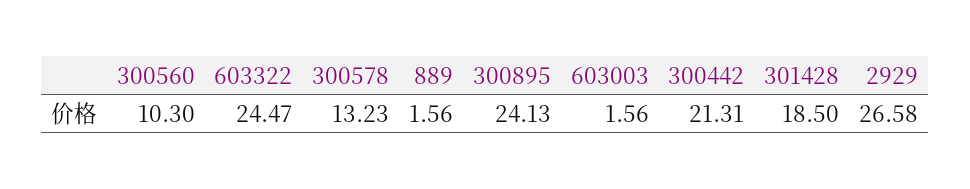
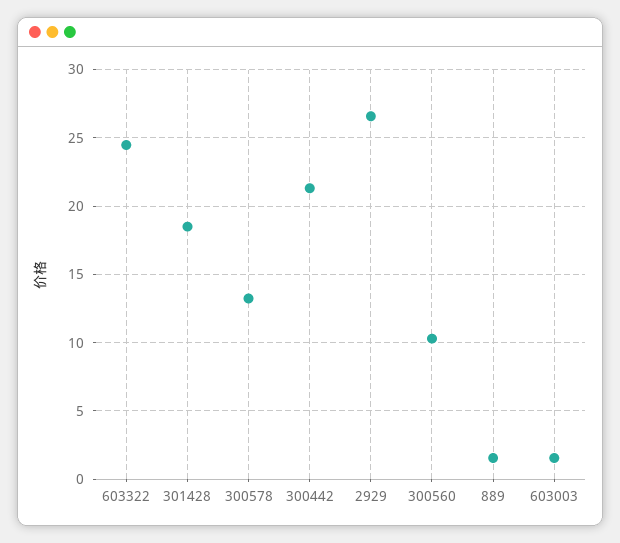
300895: 24.13 -> none

